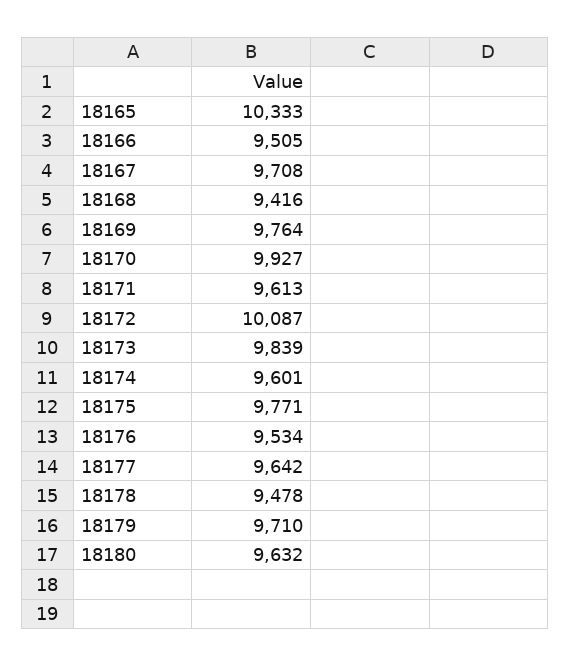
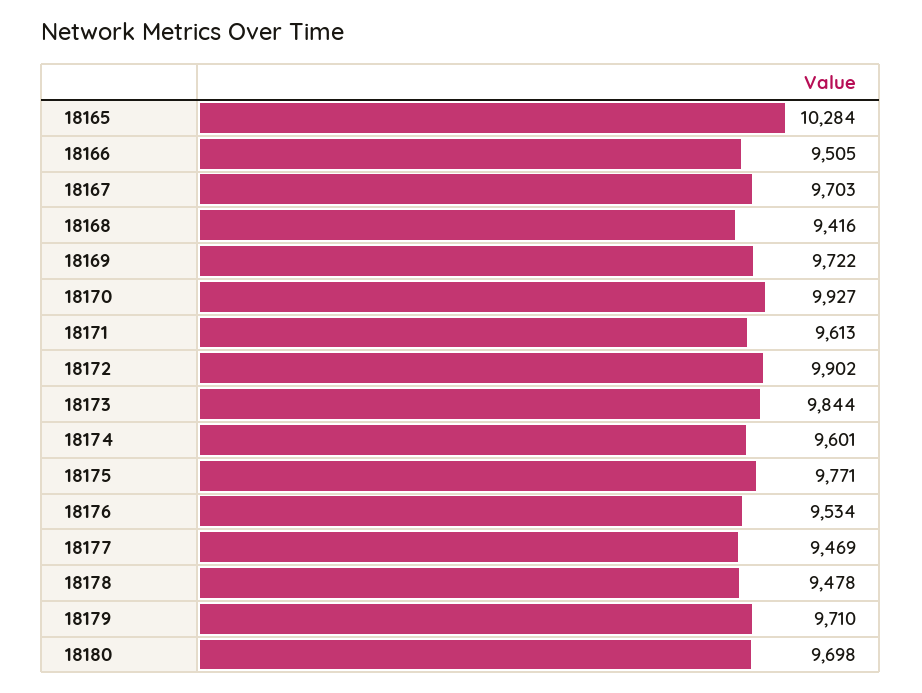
18165: 10333 -> 10284
18167: 9708 -> 9703
18169: 9764 -> 9722
18172: 10087 -> 9902
18173: 9839 -> 9844
18177: 9642 -> 9469
18180: 9632 -> 9698

